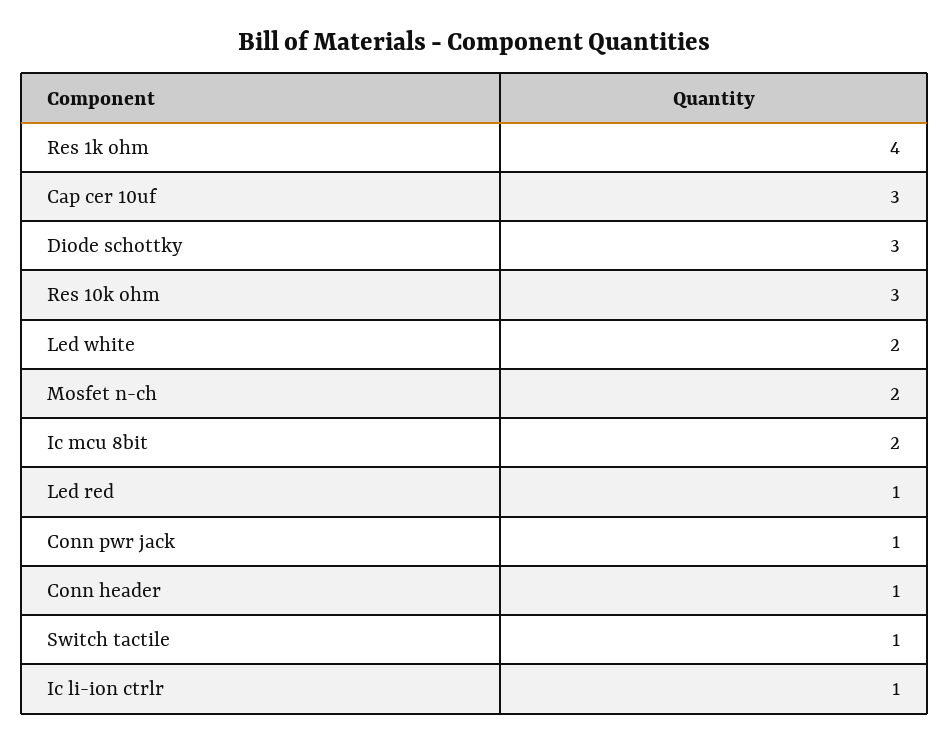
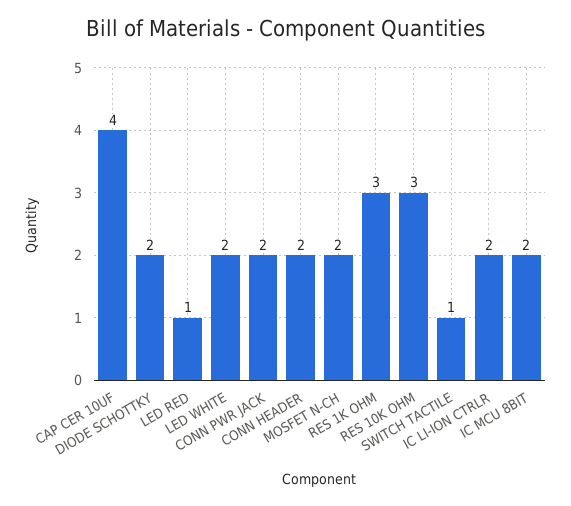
Res 1k ohm: 4 -> 3
Cap cer 10uf: 3 -> 4
Diode schottky: 3 -> 2
Conn pwr jack: 1 -> 2
Conn header: 1 -> 2
Ic li-ion ctrlr: 1 -> 2

